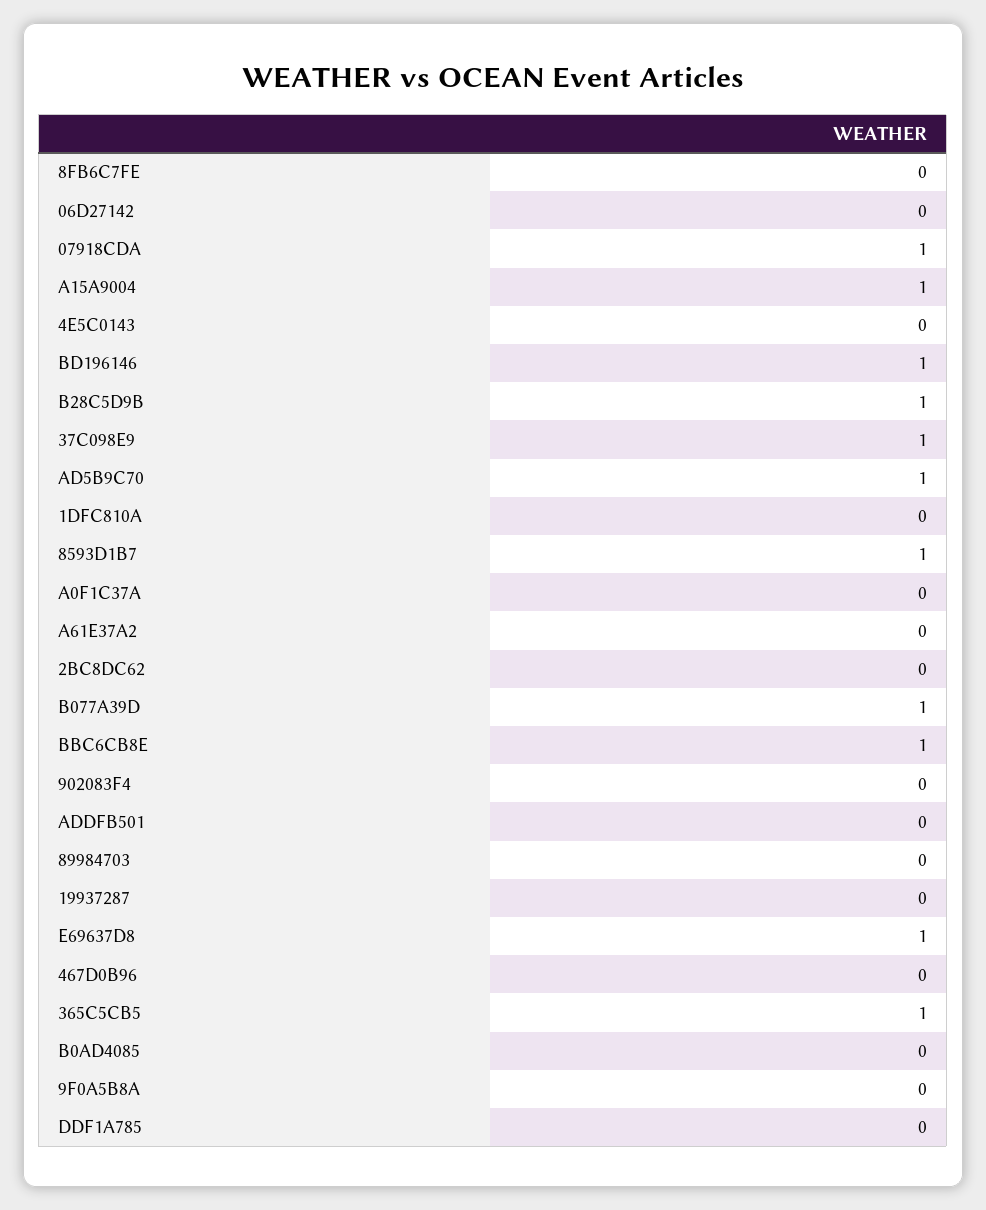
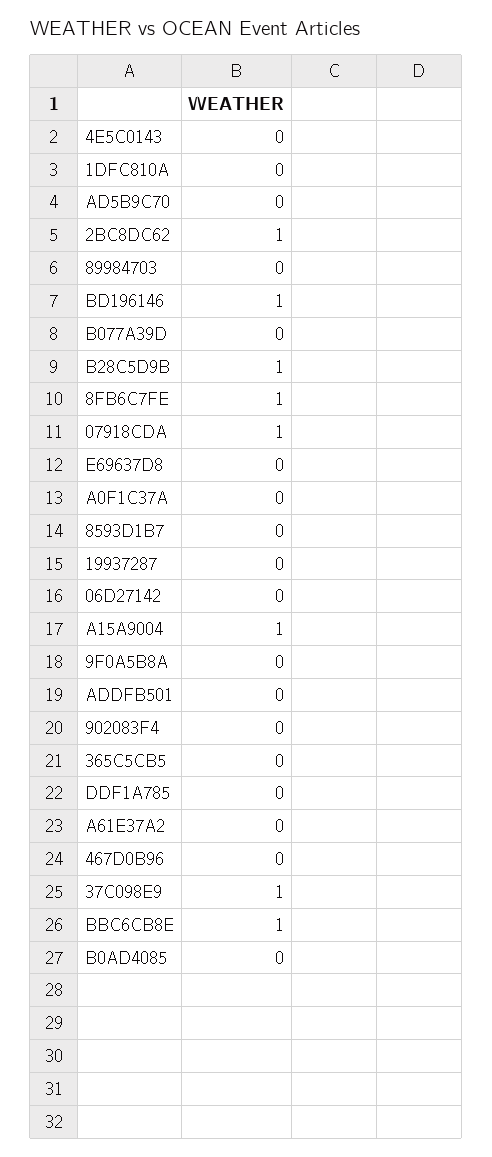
8FB6C7FE: 0 -> 1
AD5B9C70: 1 -> 0
8593D1B7: 1 -> 0
2BC8DC62: 0 -> 1
B077A39D: 1 -> 0
E69637D8: 1 -> 0
365C5CB5: 1 -> 0

